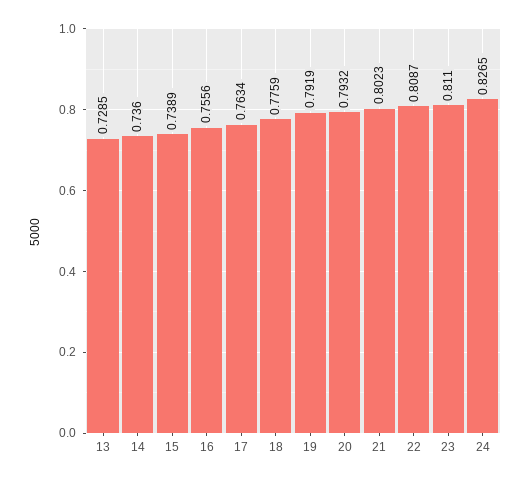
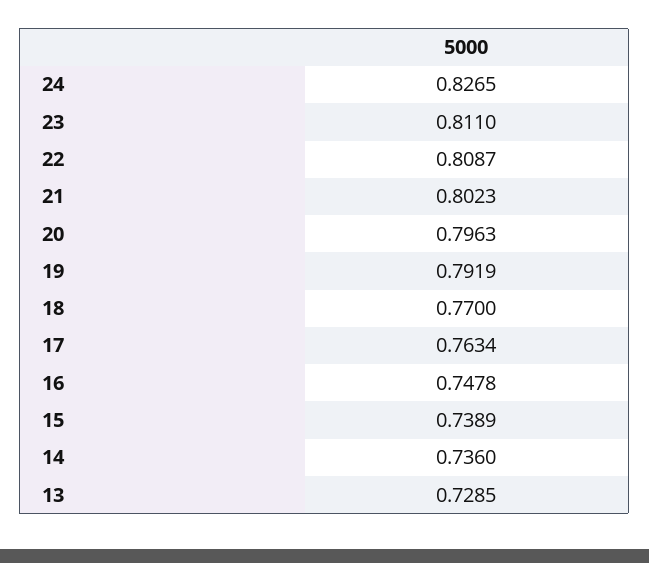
16: 0.7556 -> 0.7478
18: 0.7759 -> 0.77
20: 0.7932 -> 0.7963

